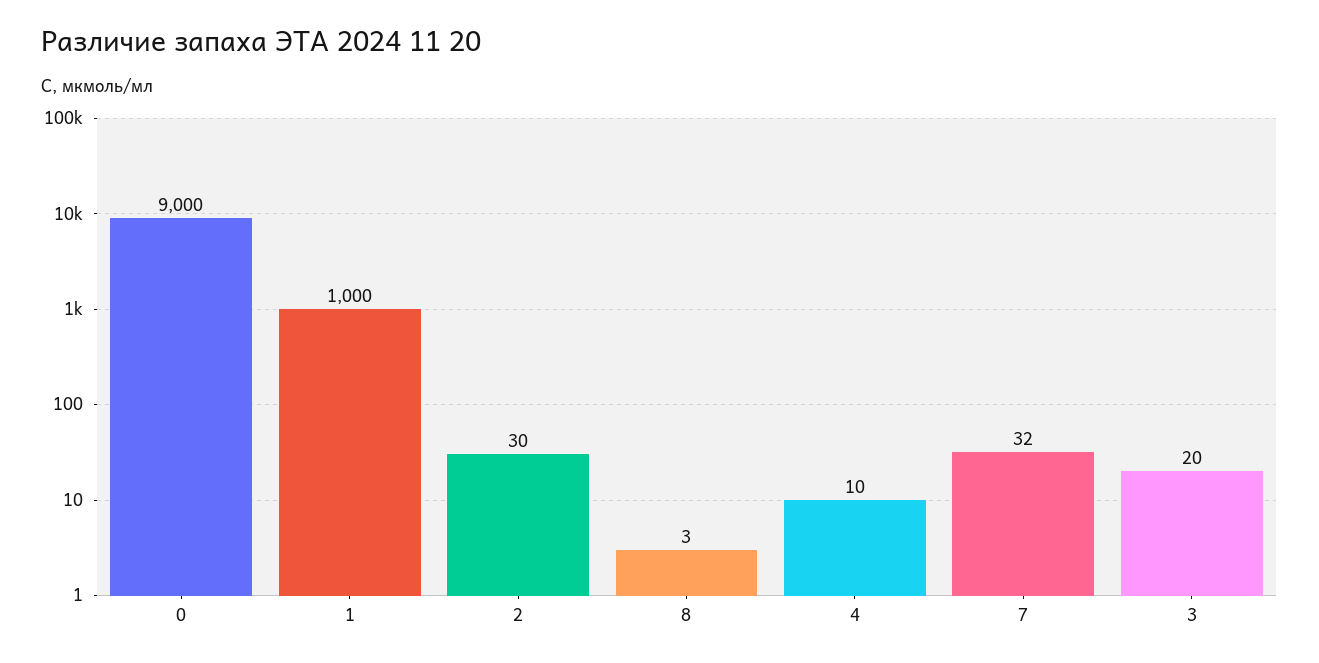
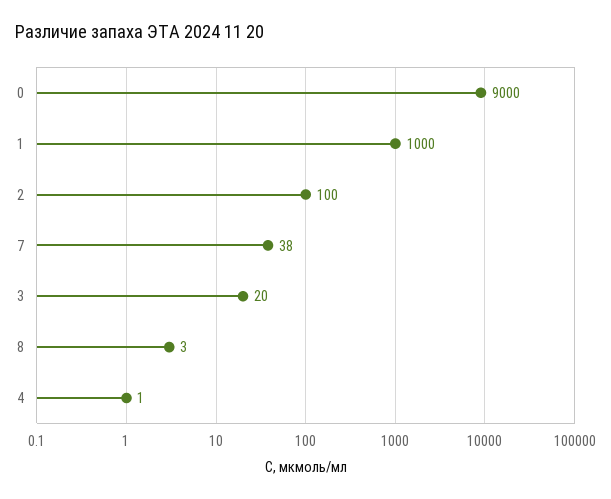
2: 30 -> 100
4: 10 -> 1
7: 32 -> 38

